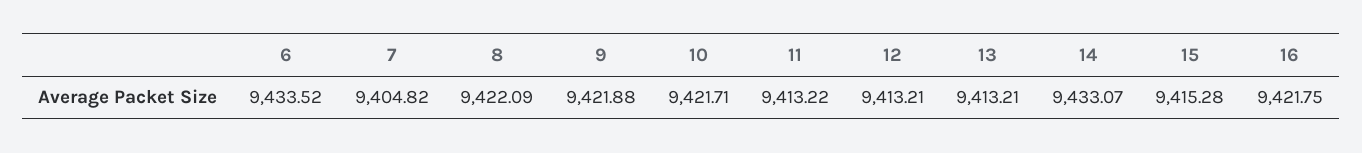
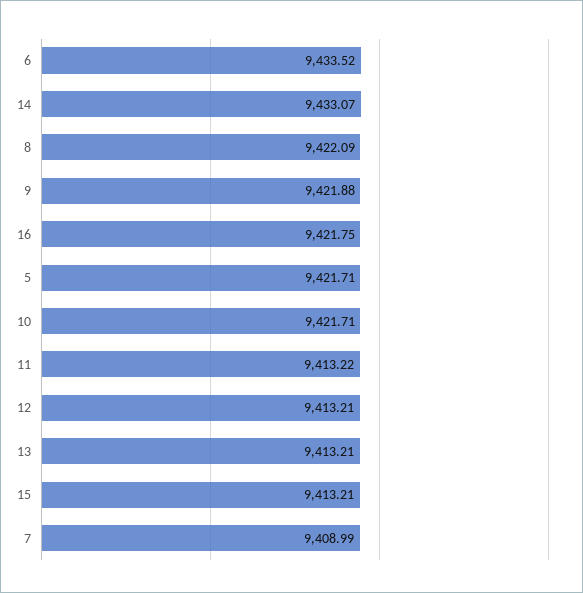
7: 9404.82 -> 9408.99
15: 9415.28 -> 9413.21
5: none -> 9421.71

